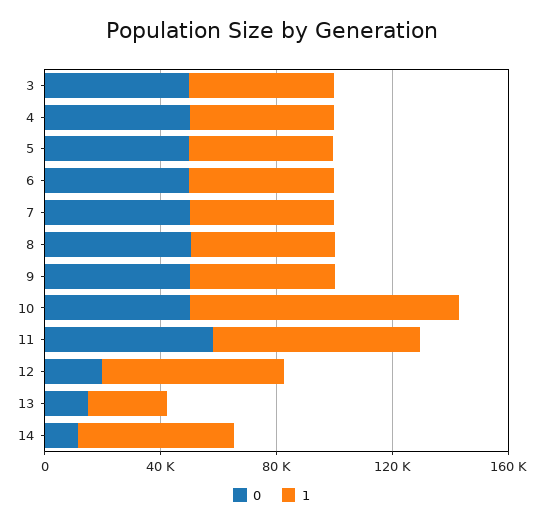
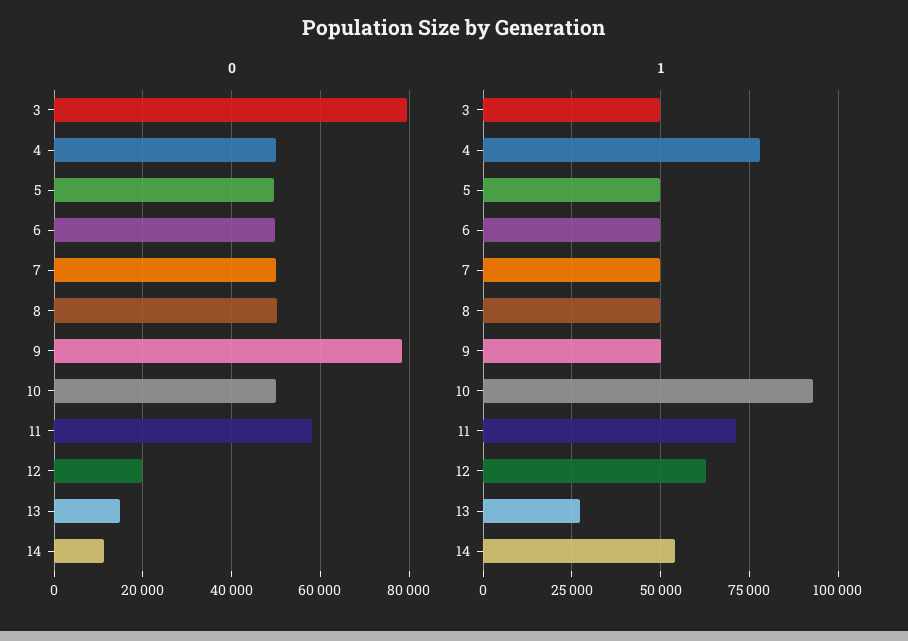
0, 3: 50000 -> 80000
1, 4: 50000 -> 77500
0, 9: 50000 -> 78000

